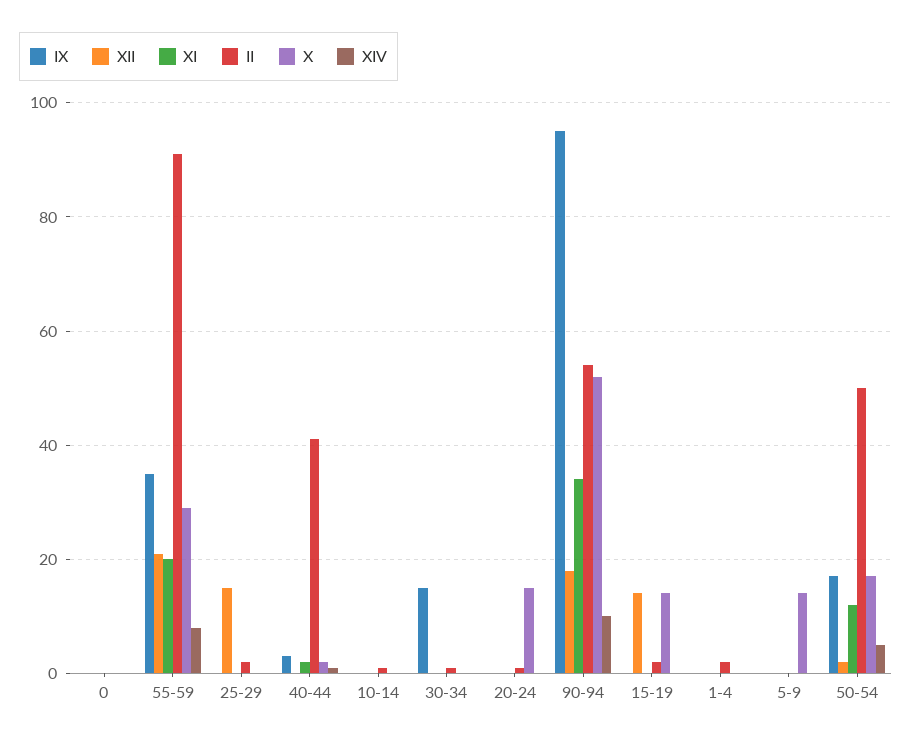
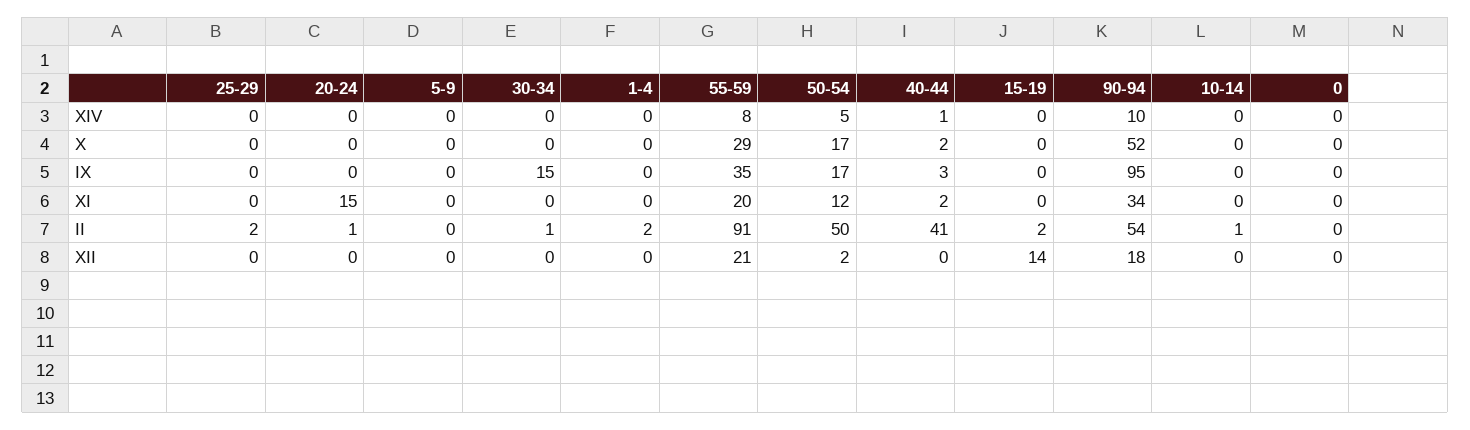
XII, 25-29: 15 -> 0
XI, 20-24: 0 -> 15
X, 20-24: 15 -> 0
X, 15-19: 15 -> 0
X, 5-9: 15 -> 0

